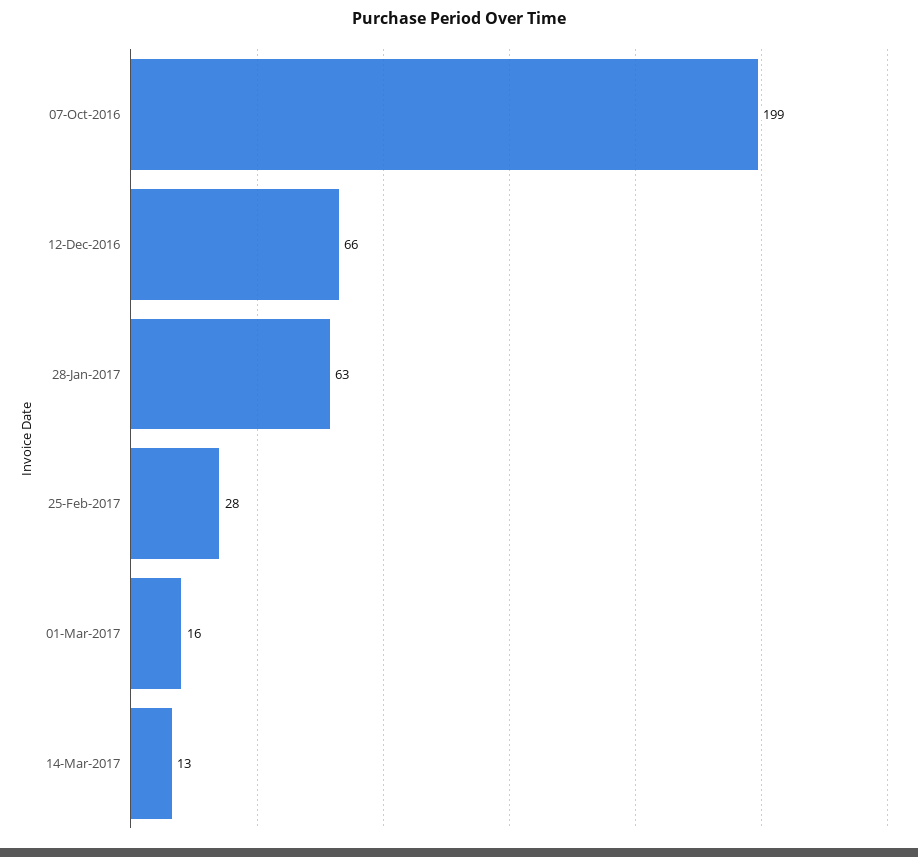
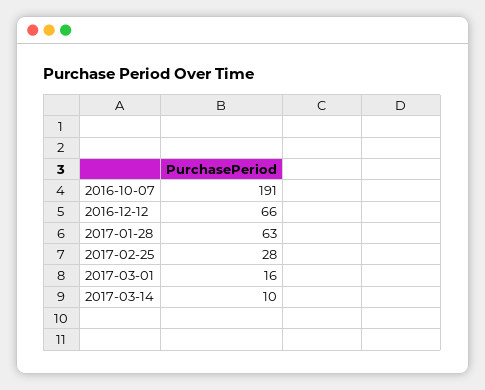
07-Oct-2016: 199 -> 191
14-Mar-2017: 13 -> 10

